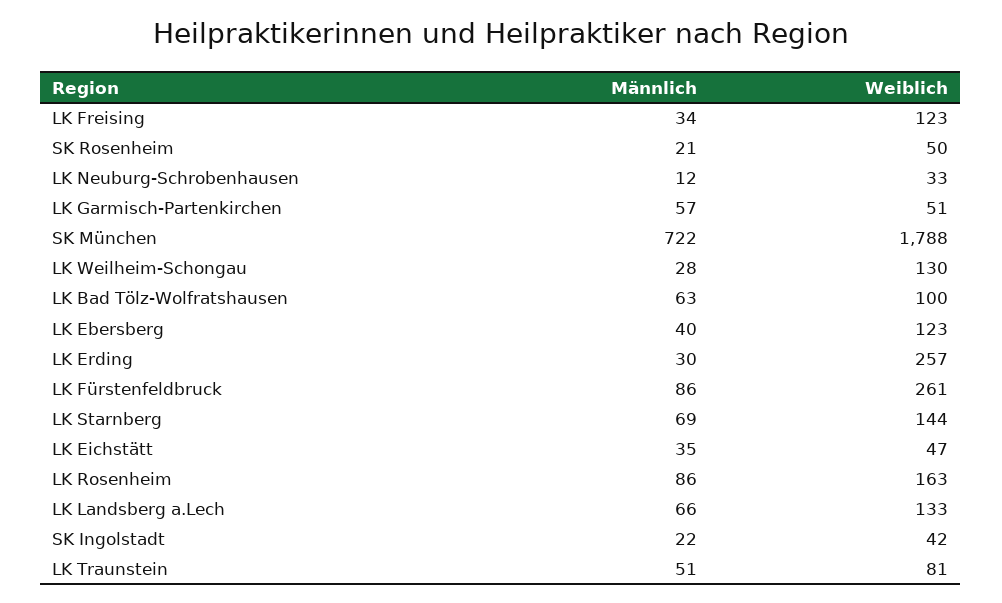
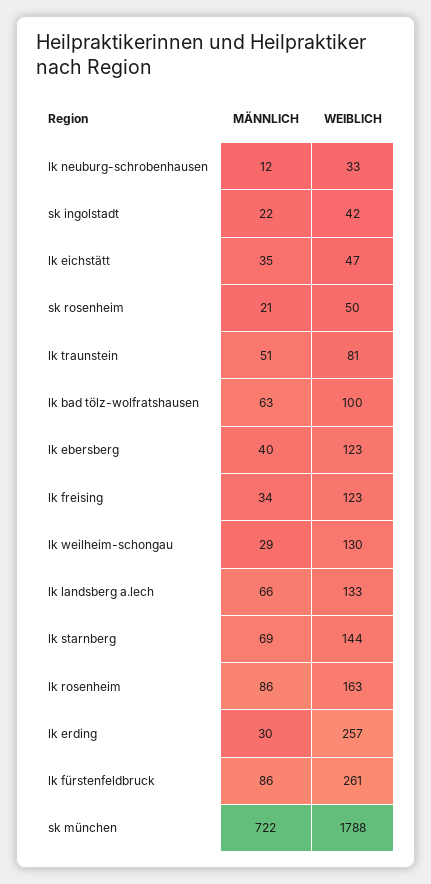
Männlich, LK Garmisch-Partenkirchen: 57 -> none
Weiblich, LK Garmisch-Partenkirchen: 51 -> none
Männlich, LK Weilheim-Schongau: 28 -> 29

